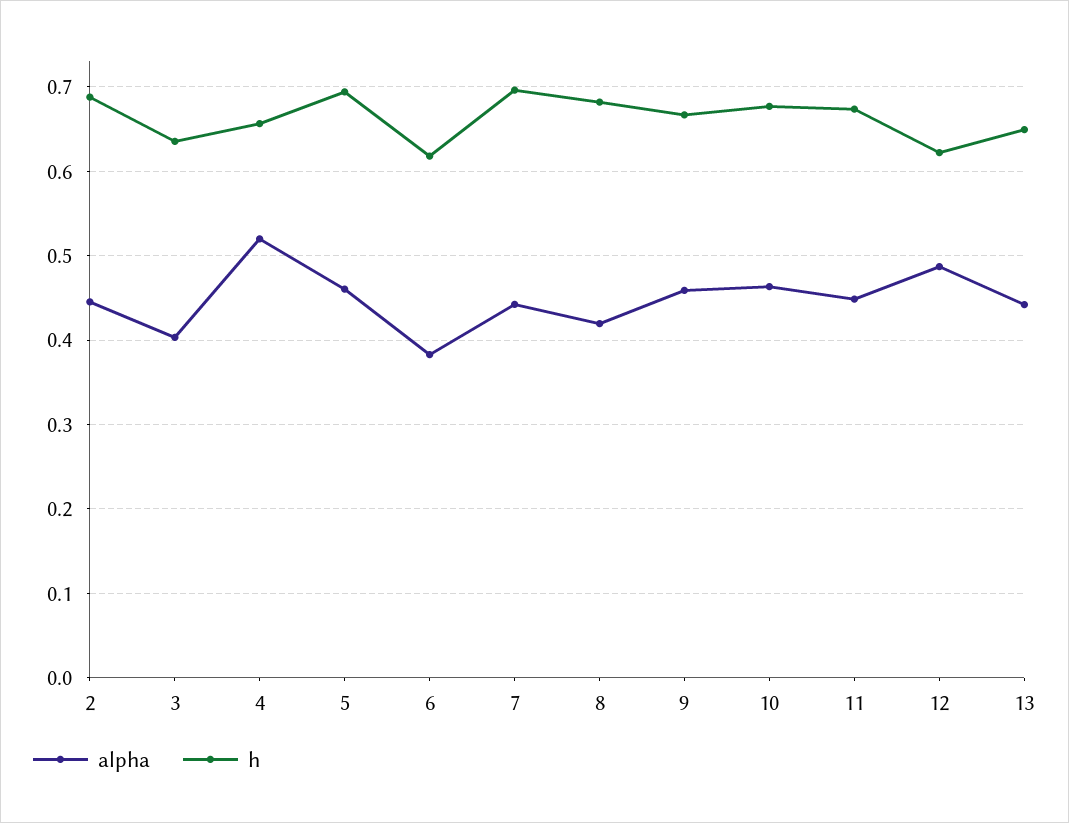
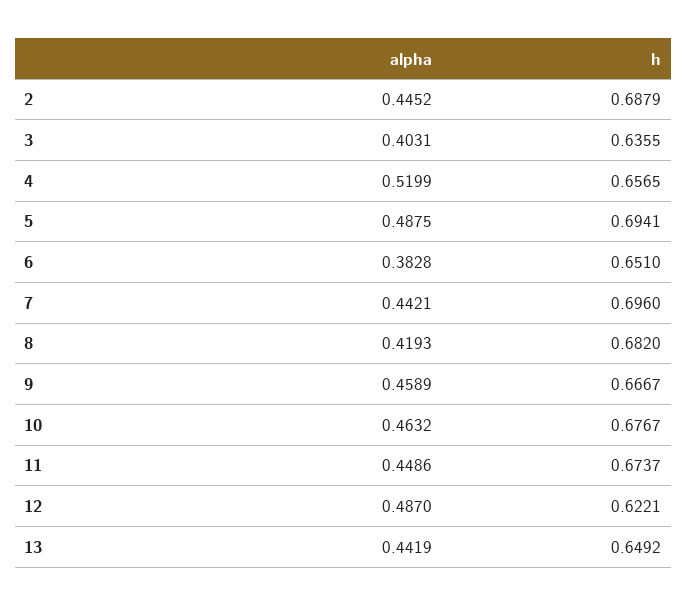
alpha, 5: 0.46 -> 0.4875
h, 6: 0.62 -> 0.651

